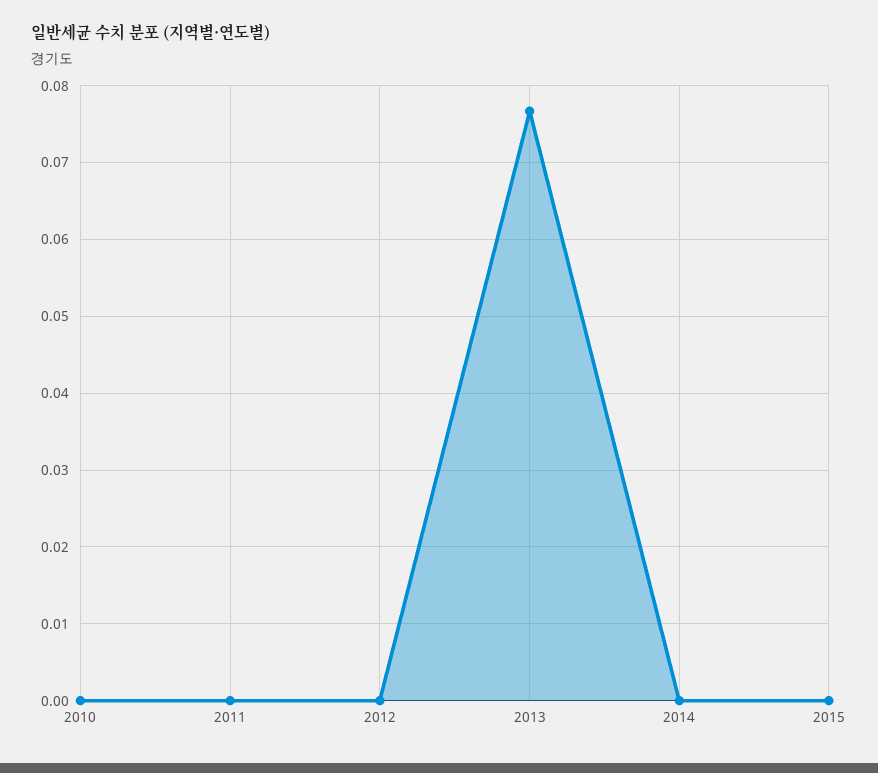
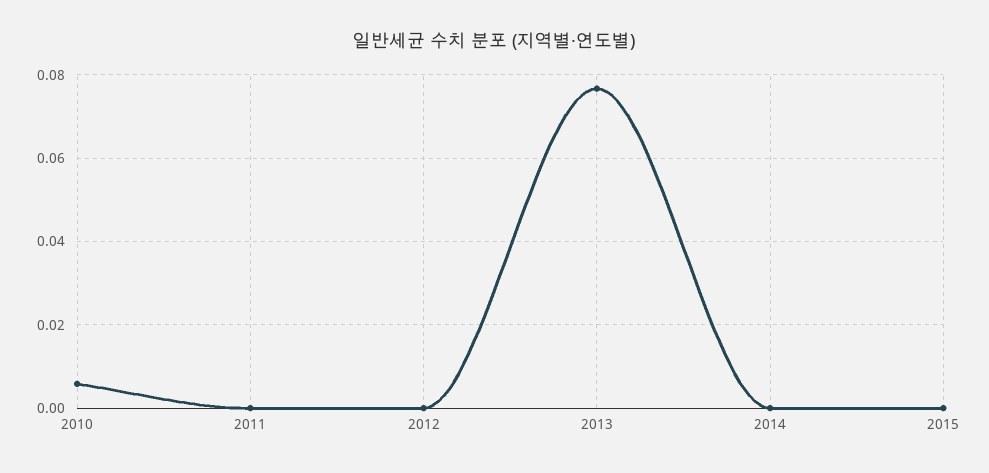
2010: 0 -> 0.006

